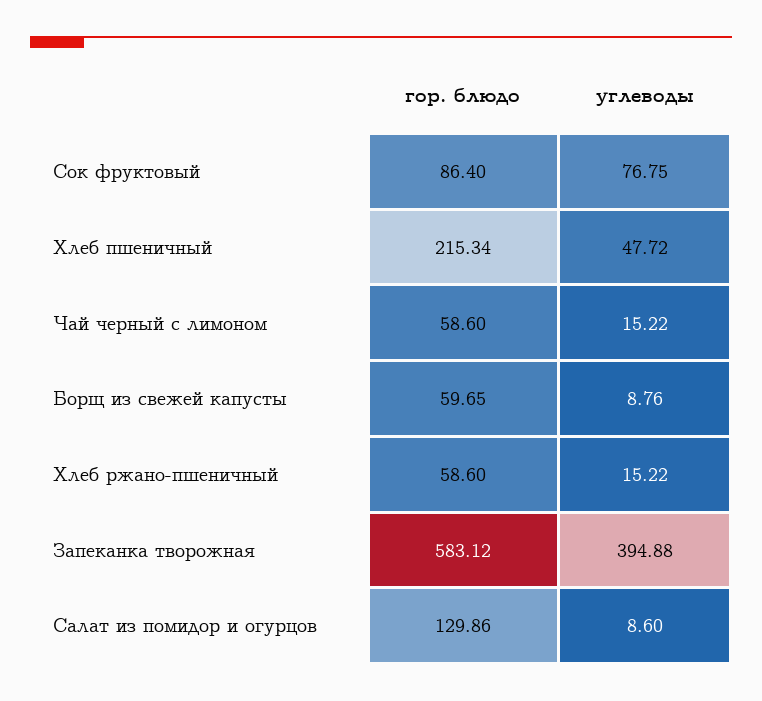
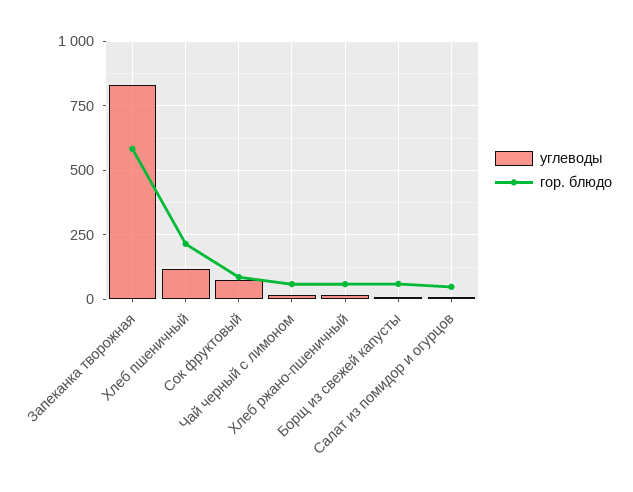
углеводы, Хлеб пшеничный: 47.72 -> 125
углеводы, Запеканка творожная: 394.88 -> 825
гор. блюдо, Салат из помидор и огурцов: 129.86 -> 50

